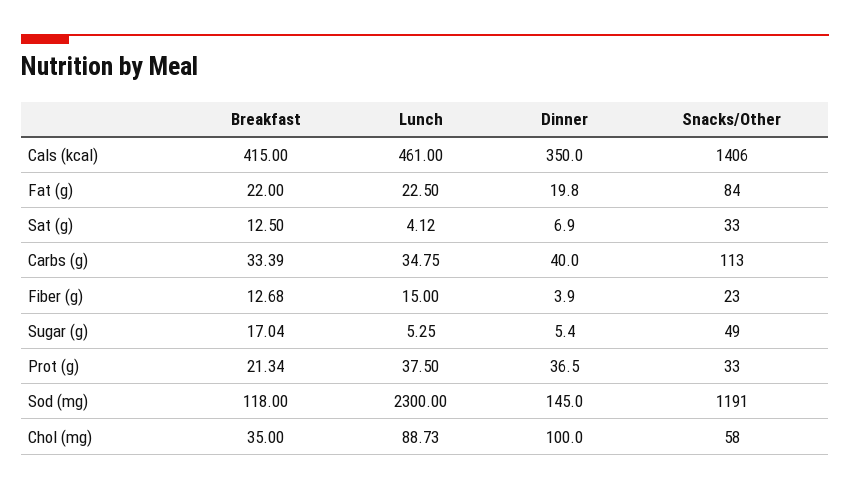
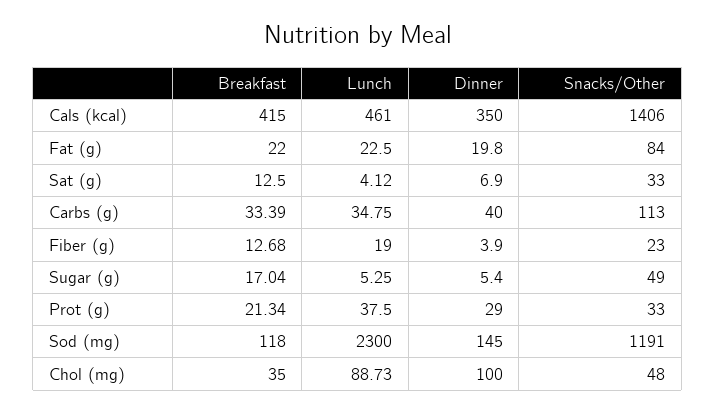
Lunch, Fiber (g): 15 -> 19
Dinner, Prot (g): 36.5 -> 29
Snacks/Other, Chol (mg): 58 -> 48

